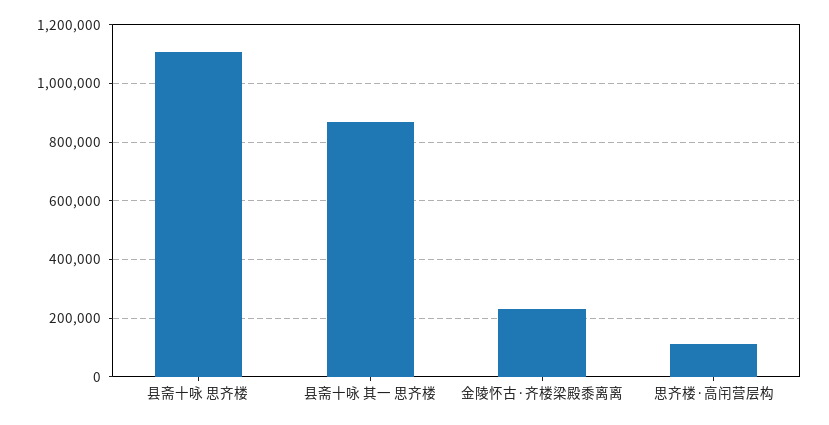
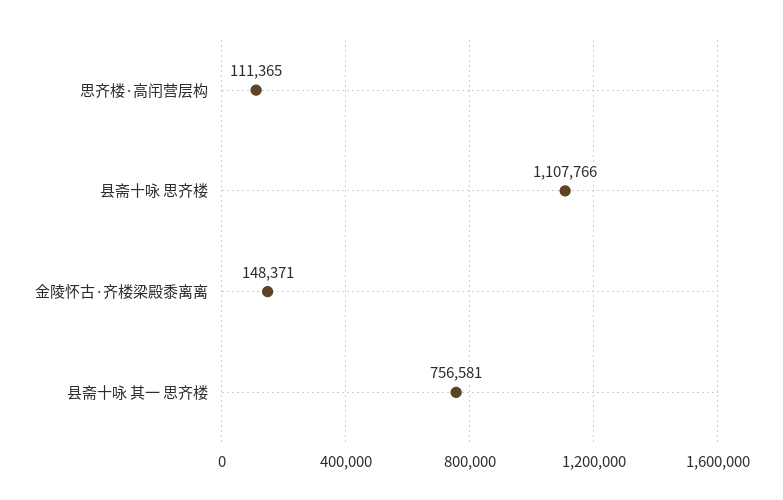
县斋十咏 其一 思齐楼: 875000 -> 756581
金陵怀古·齐楼梁殿黍离离: 225000 -> 148371

